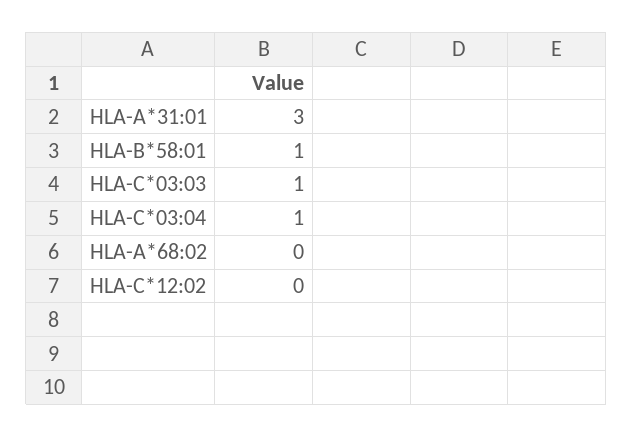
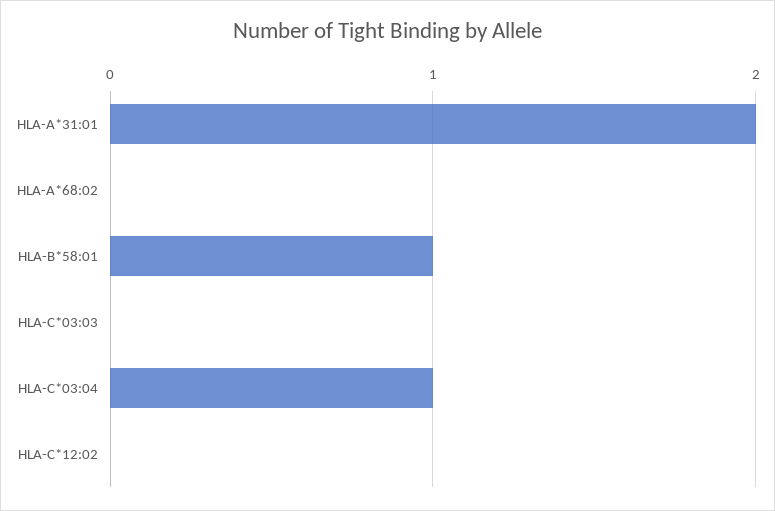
HLA-A*31:01: 3 -> 2
HLA-C*03:03: 1 -> 0

